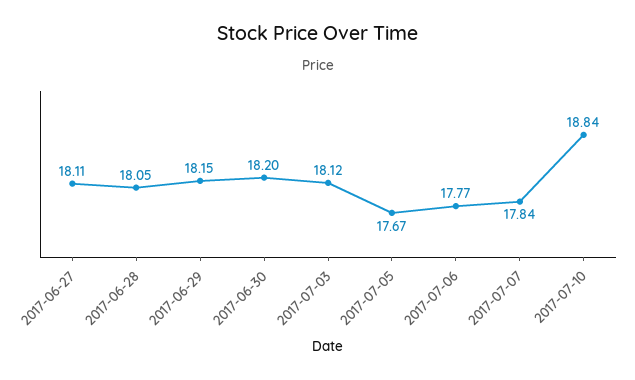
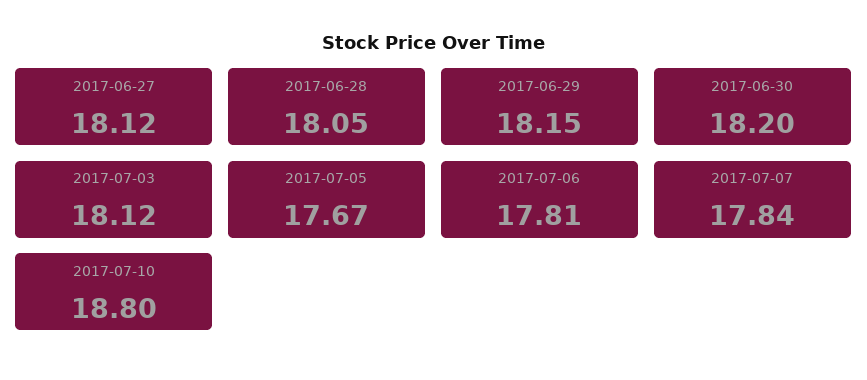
2017-06-27: 18.11 -> 18.12
2017-07-06: 17.77 -> 17.81
2017-07-10: 18.84 -> 18.8

